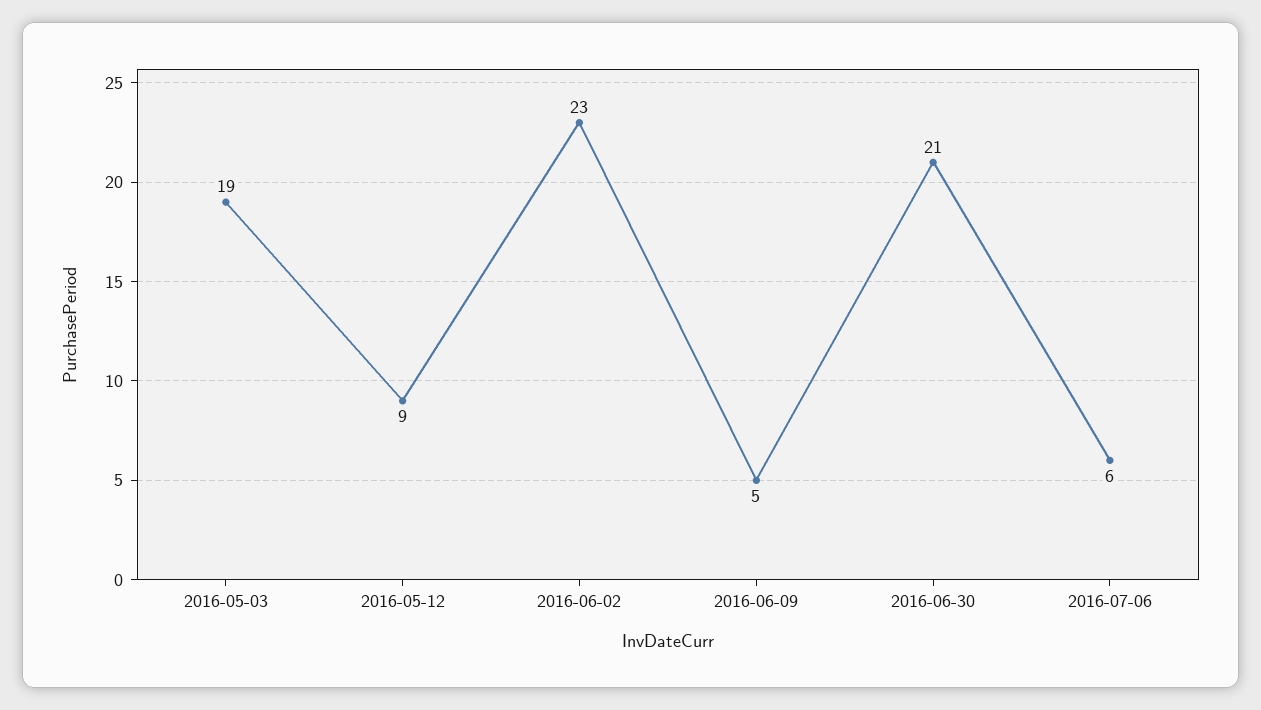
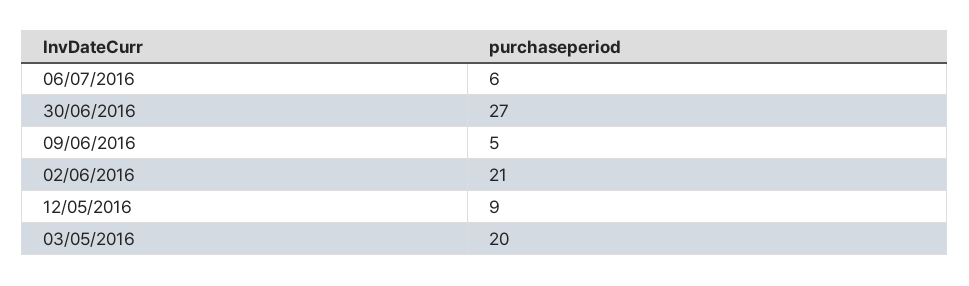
2016-05-03: 19 -> 20
2016-06-02: 23 -> 21
2016-06-30: 21 -> 27

